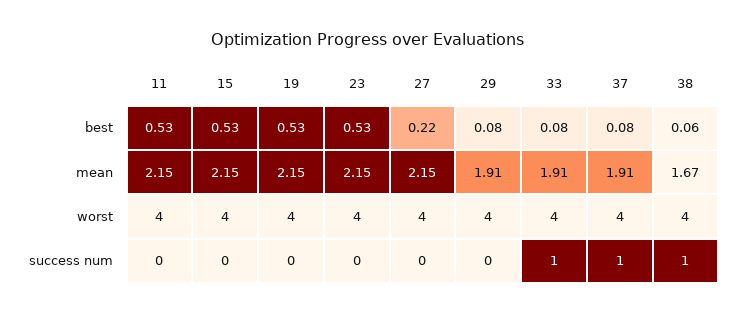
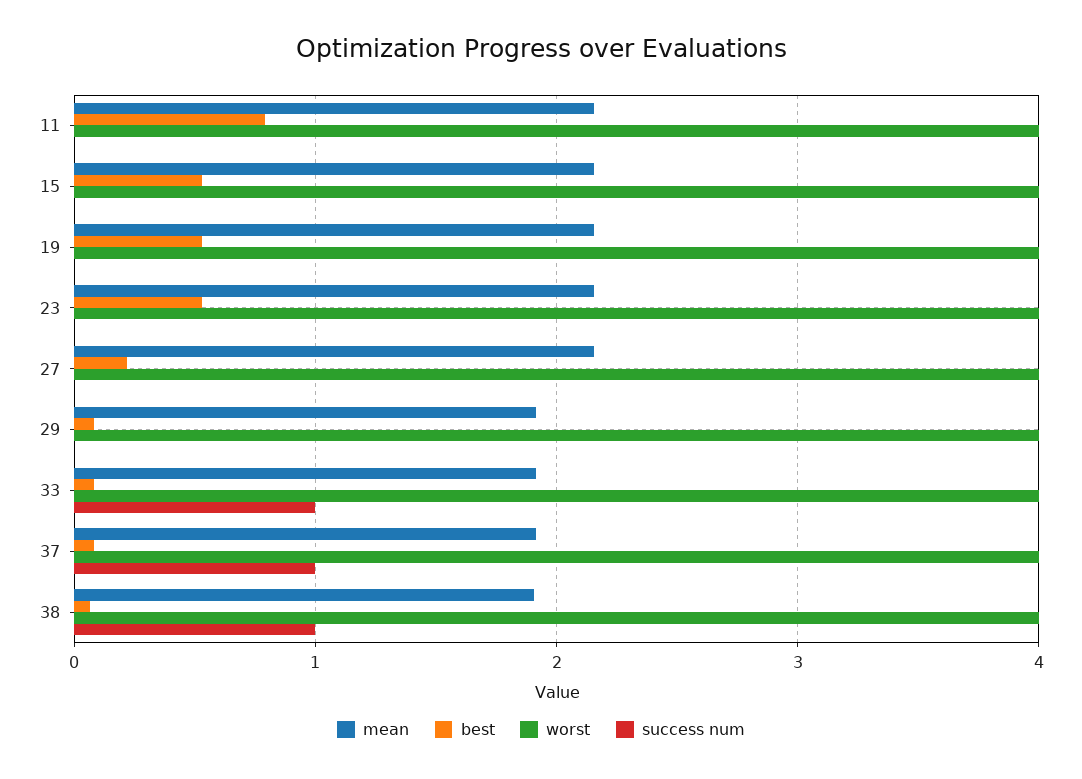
best, 11: 0.53 -> 0.8
mean, 38: 1.67 -> 1.9

